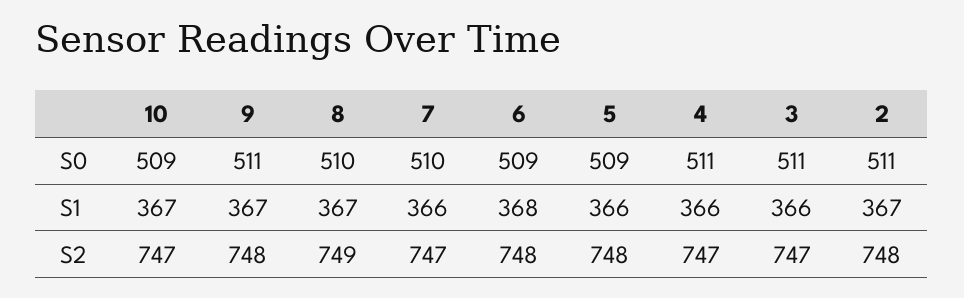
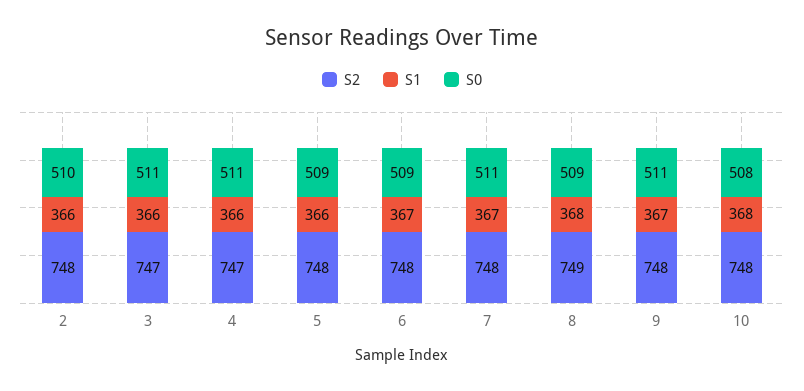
S0, 10: 509 -> 508
S0, 8: 510 -> 509
S0, 7: 510 -> 511
S0, 2: 511 -> 510
S1, 10: 367 -> 368
S1, 8: 367 -> 368
S1, 7: 366 -> 367
S1, 6: 368 -> 367
S1, 2: 367 -> 366
S2, 10: 747 -> 748
S2, 7: 747 -> 748

